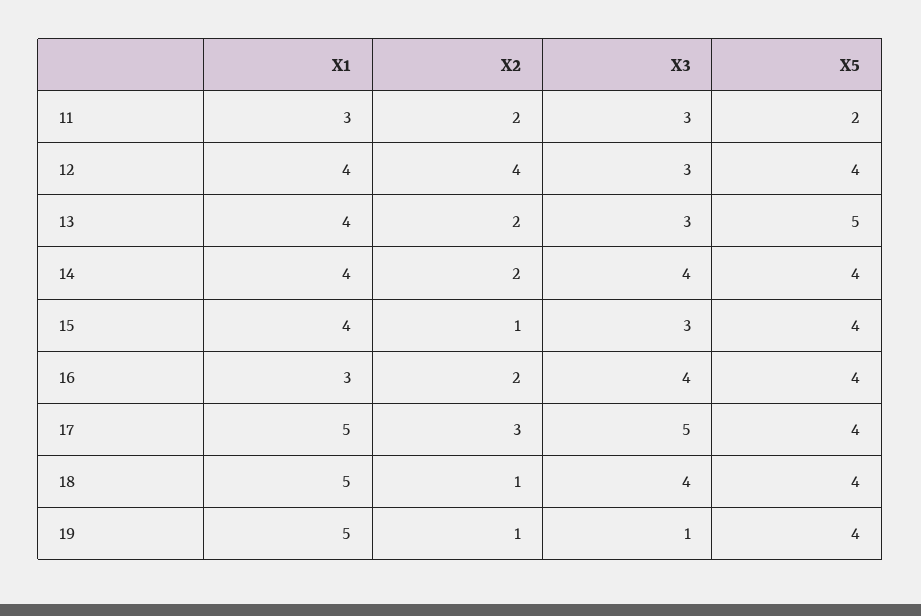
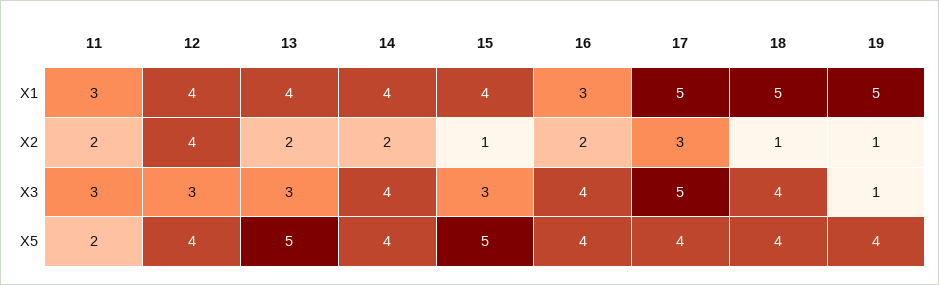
X5, 15: 4 -> 5

